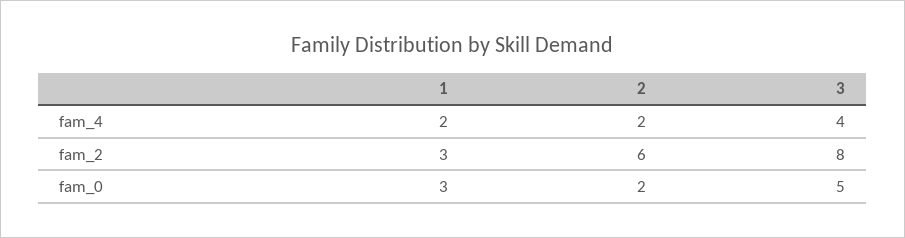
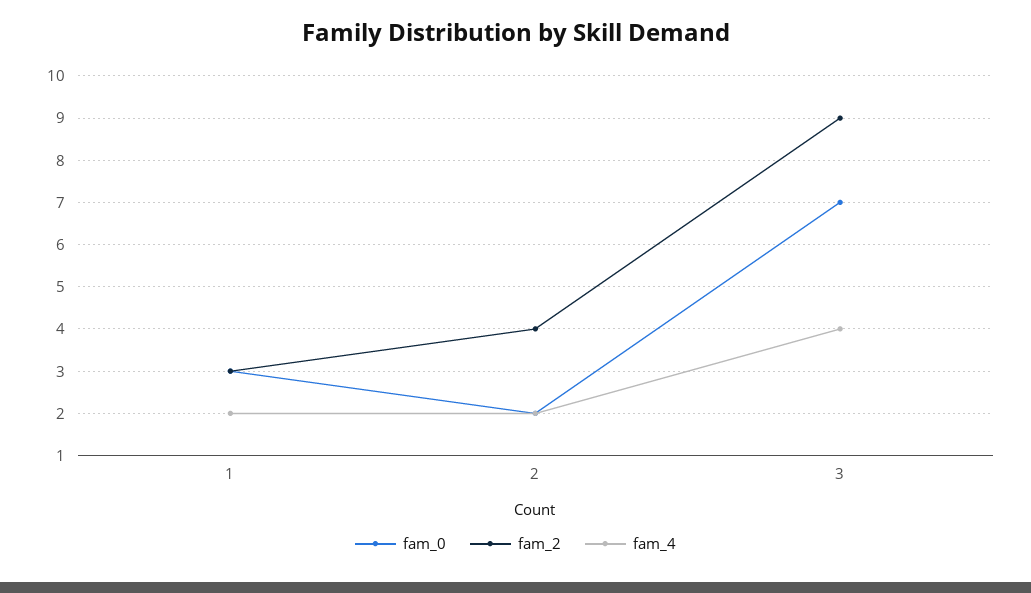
fam_2, 2: 6 -> 4
fam_2, 3: 8 -> 9
fam_0, 3: 5 -> 7

